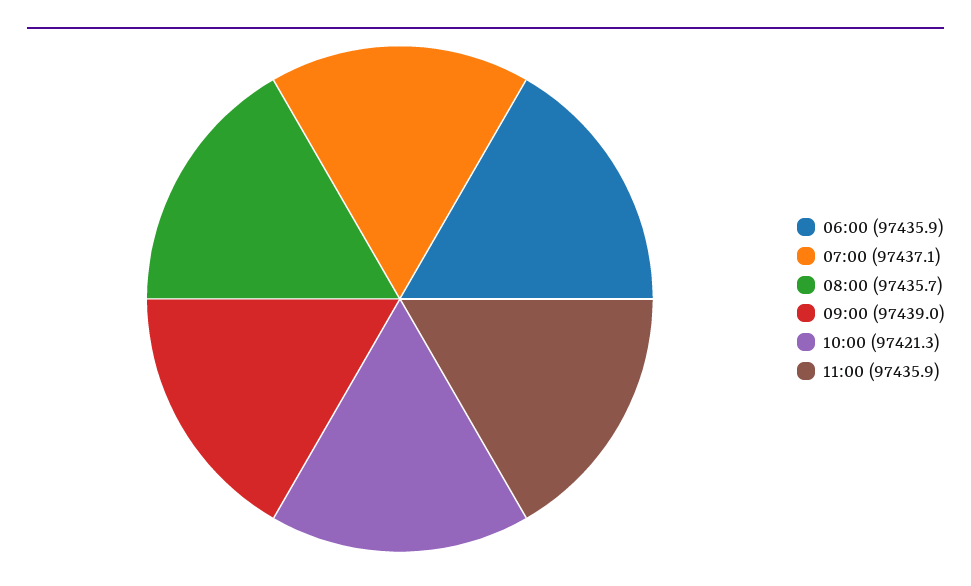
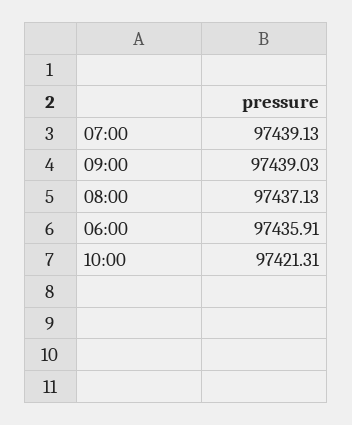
07:00: 97437.1 -> 97439.13
08:00: 97435.7 -> 97437.13
11:00: 97435.9 -> none

